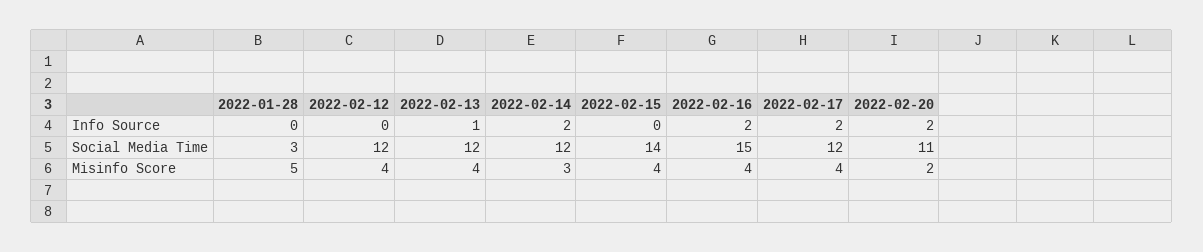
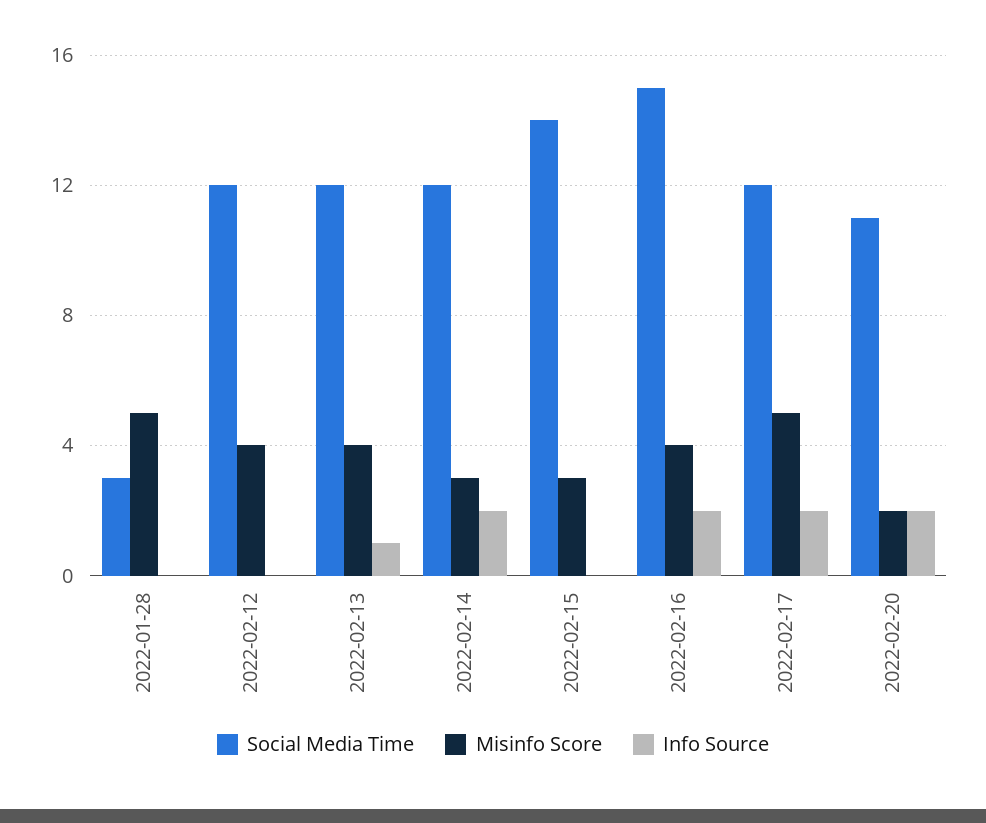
Misinfo Score, 2022-02-15: 4 -> 3
Misinfo Score, 2022-02-17: 4 -> 5

